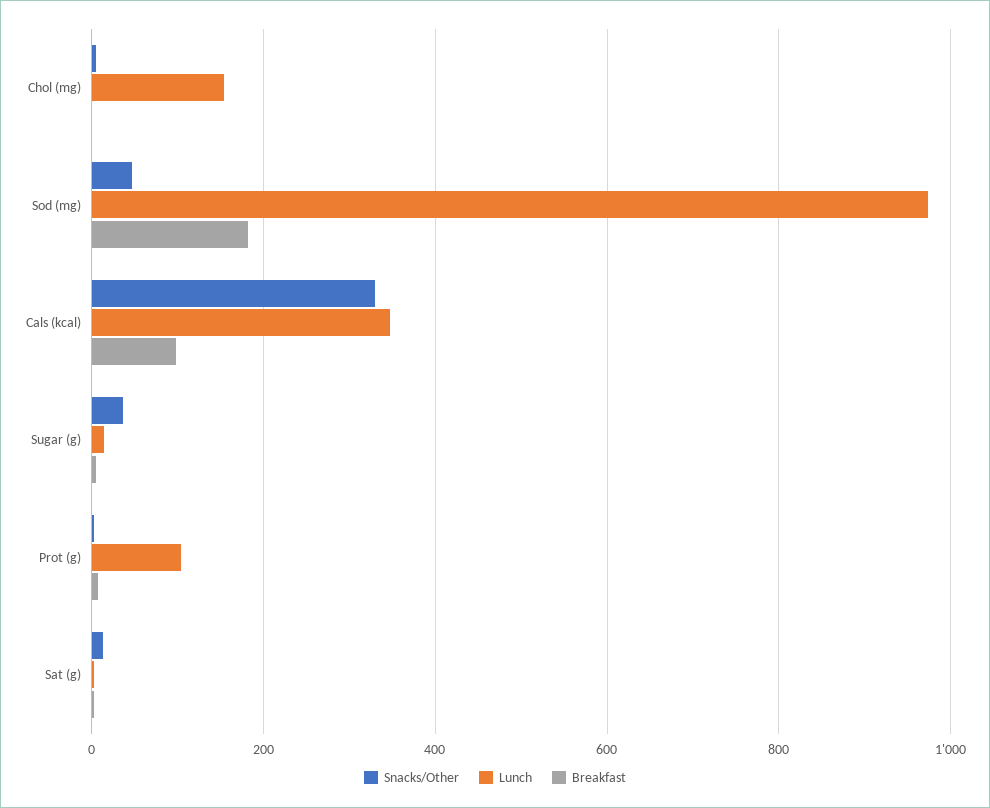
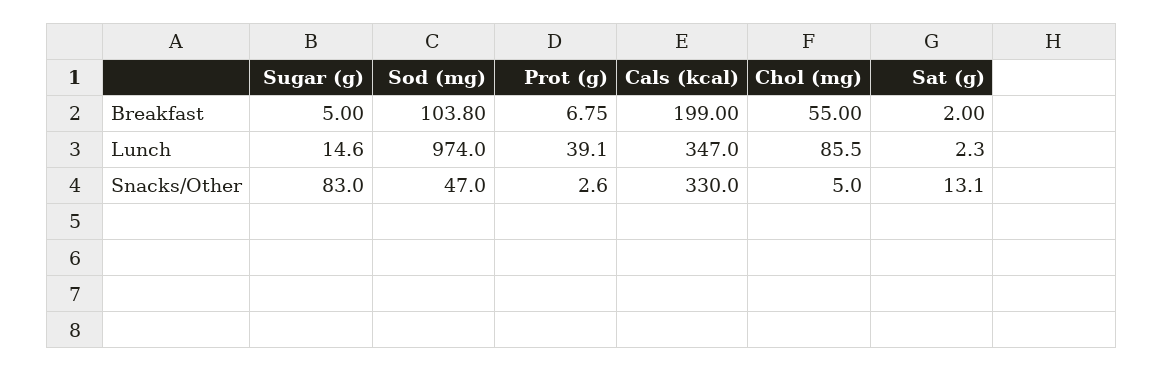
Lunch, Chol (mg): 160 -> 85.5
Breakfast, Chol (mg): 0 -> 55
Breakfast, Sod (mg): 180 -> 103.8
Breakfast, Cals (kcal): 100 -> 199
Snacks/Other, Sugar (g): 40 -> 83
Lunch, Prot (g): 100 -> 39.1

